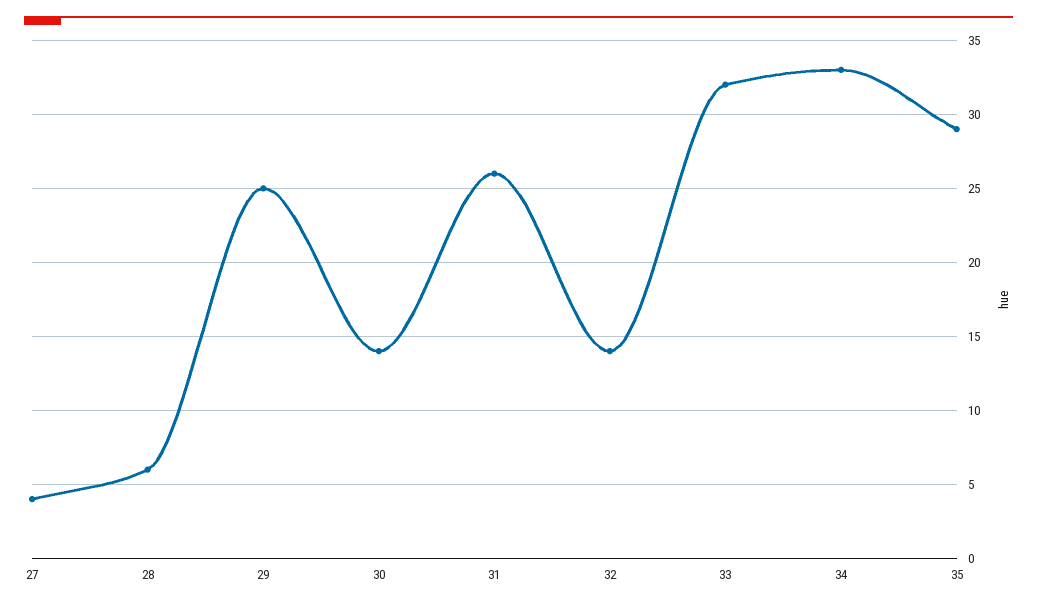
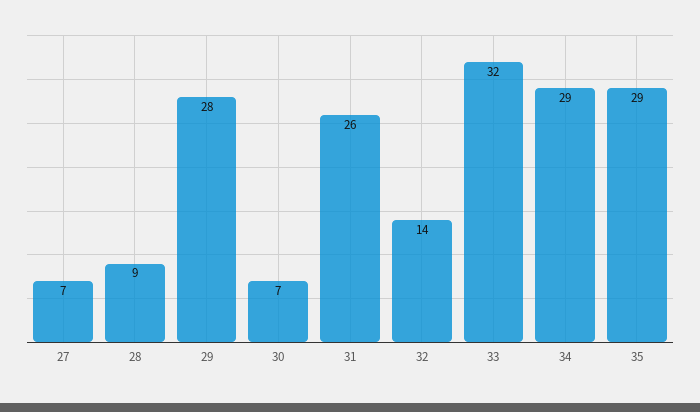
27: 4 -> 7
28: 6 -> 9
29: 25 -> 28
30: 14 -> 7
34: 33 -> 29

